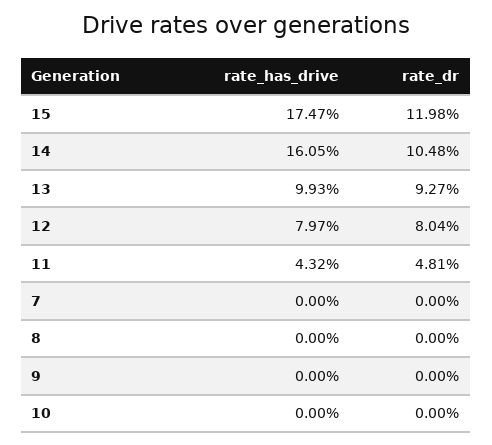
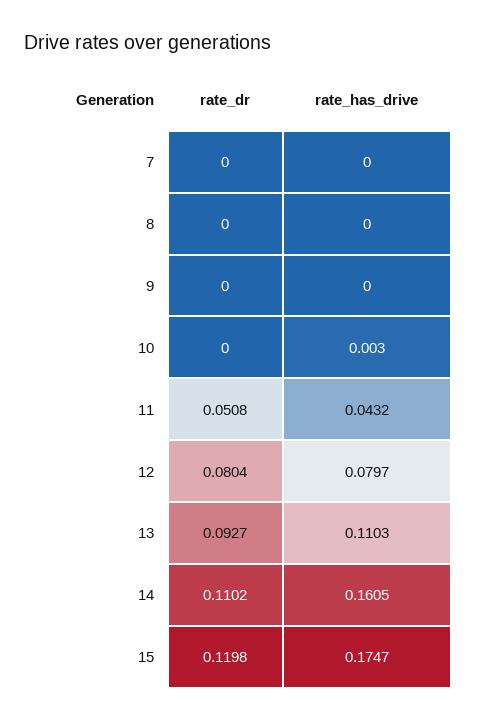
rate_dr, 14: 0.1048 -> 0.1102
rate_has_drive, 13: 0.0993 -> 0.1103
rate_dr, 11: 0.0481 -> 0.0508
rate_has_drive, 10: 0 -> 0.003

